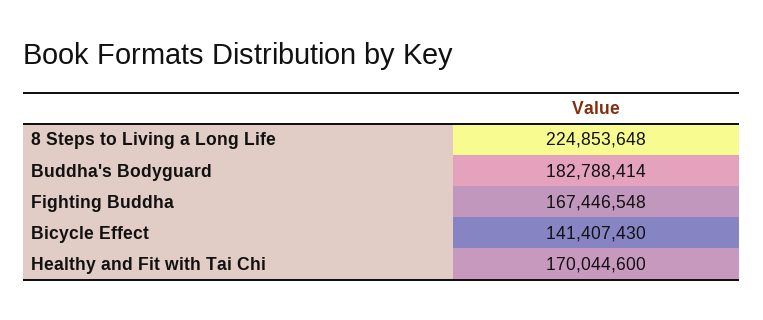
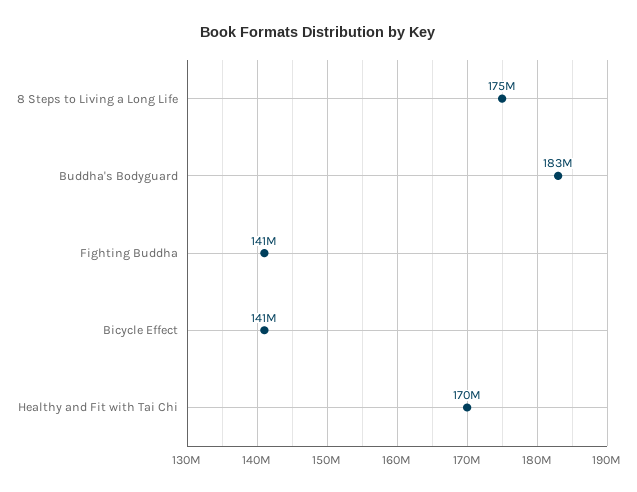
8 Steps to Living a Long Life: 224853648 -> 175000000
Fighting Buddha: 167446548 -> 141000000

